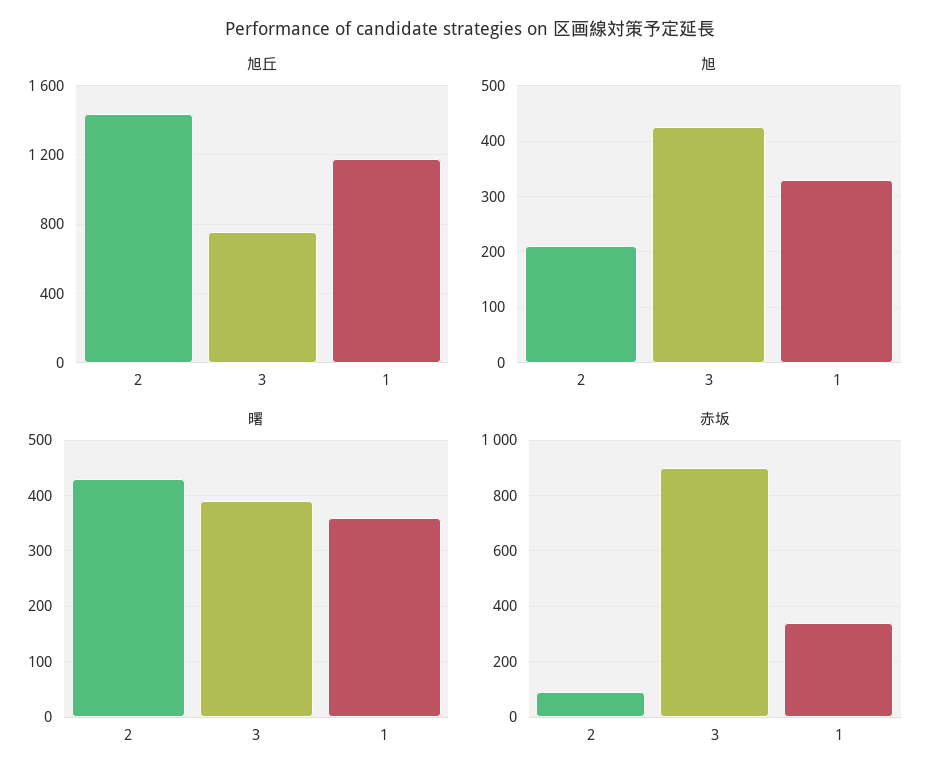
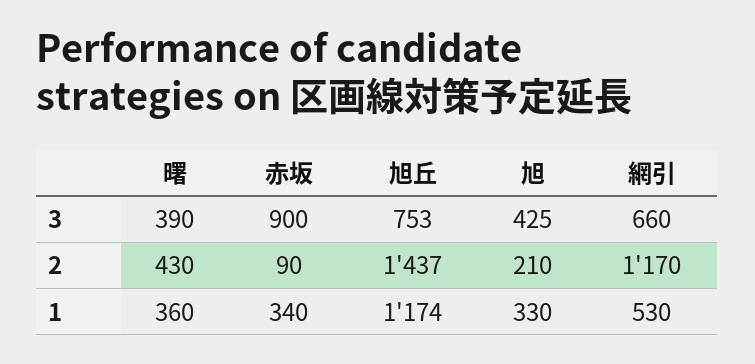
網引, 3: none -> 660
網引, 2: none -> 1170
網引, 1: none -> 530

